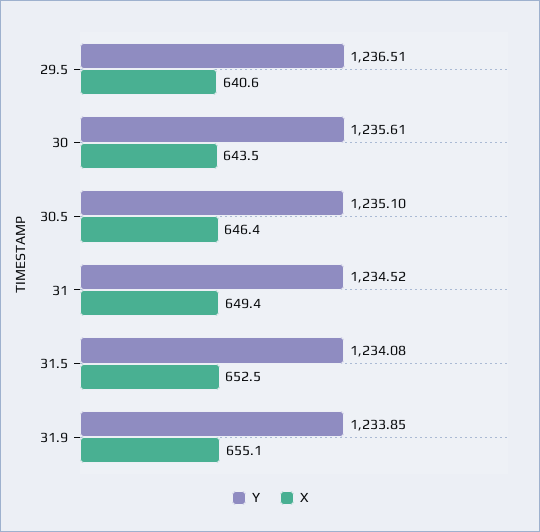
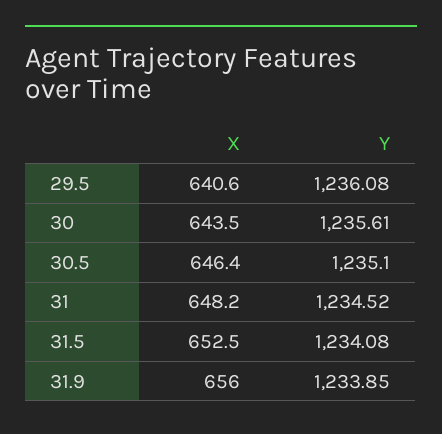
Y, 29.5: 1236.51 -> 1236.08
X, 31: 649.4 -> 648.2
X, 31.9: 655.1 -> 656

